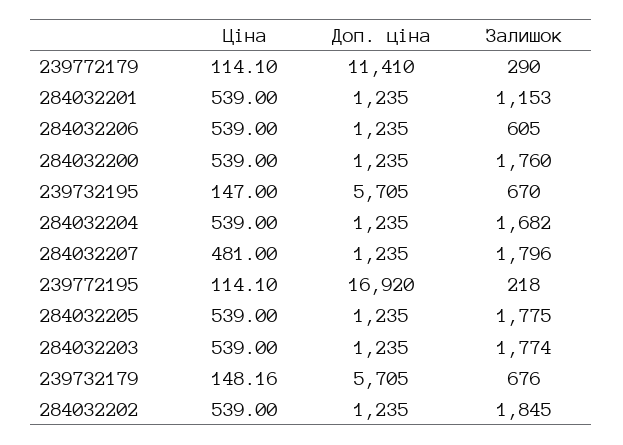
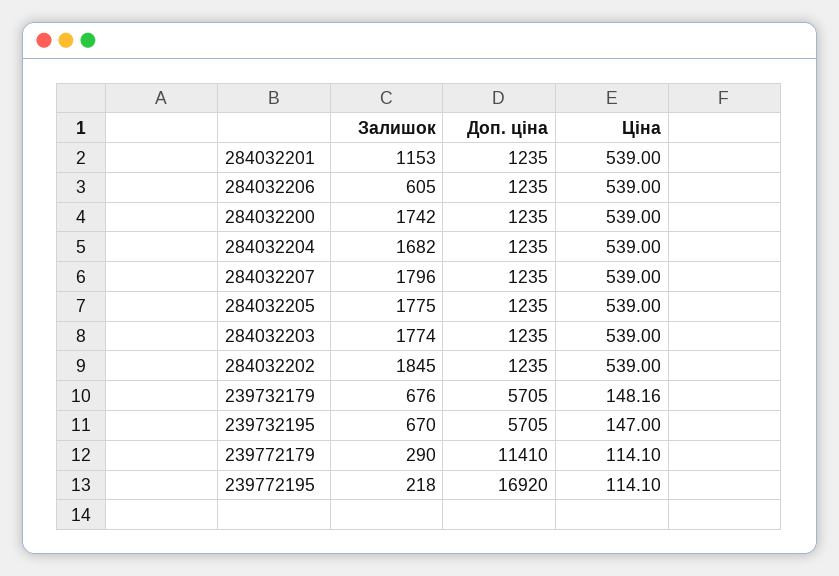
Залишок, 284032200: 1760 -> 1742
Ціна, 284032207: 481 -> 539

